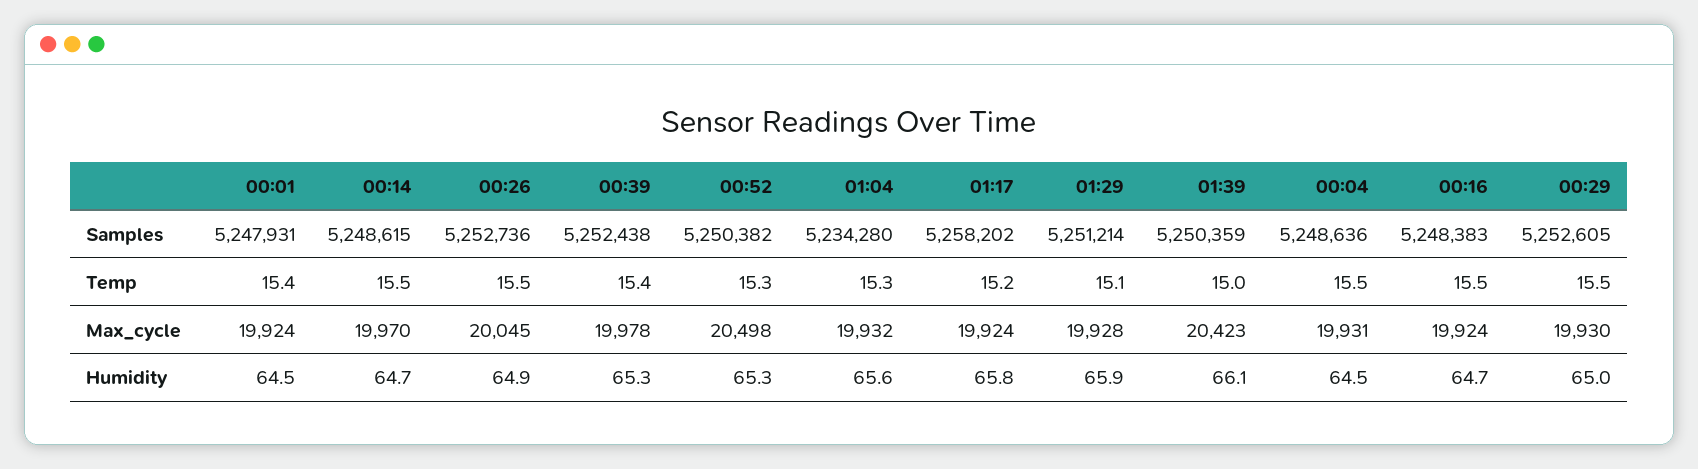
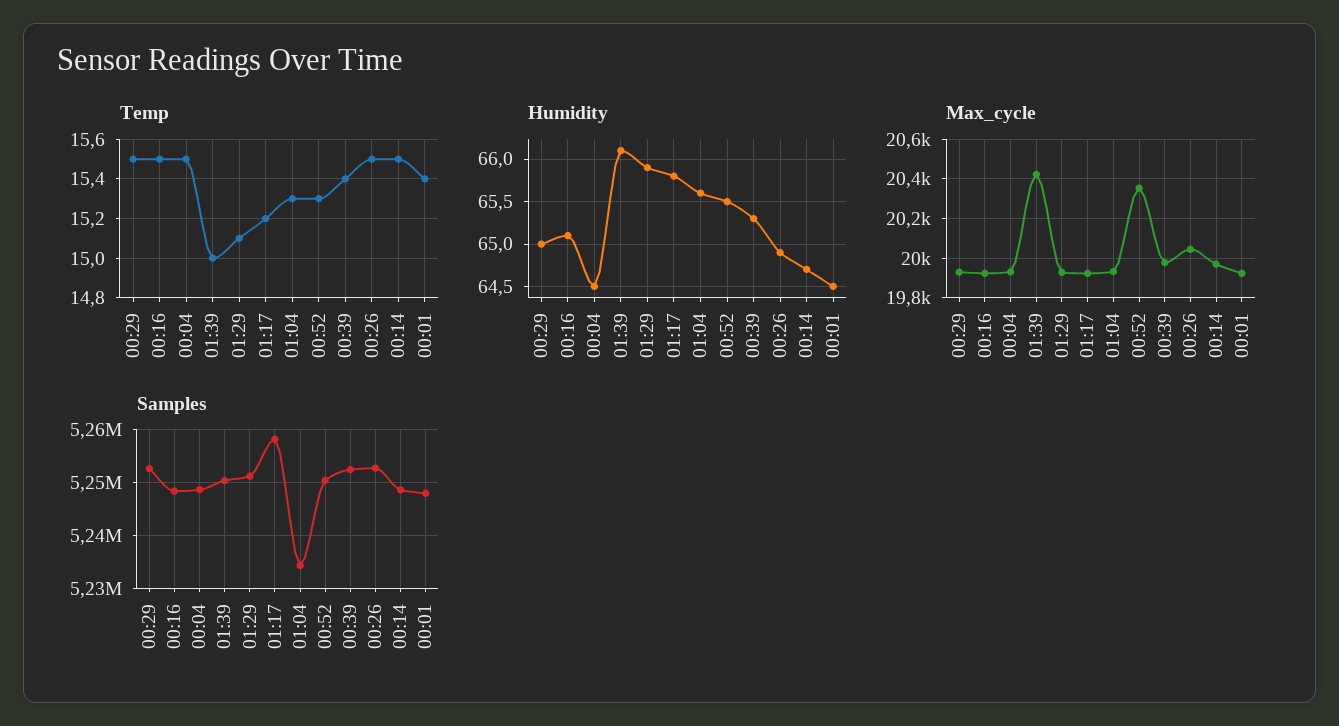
Max_cycle, 00:52: 20498 -> 20350
Humidity, 00:52: 65.3 -> 65.5
Humidity, 00:16: 64.7 -> 65.1

